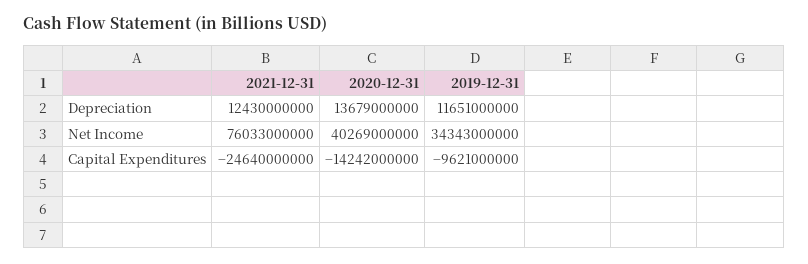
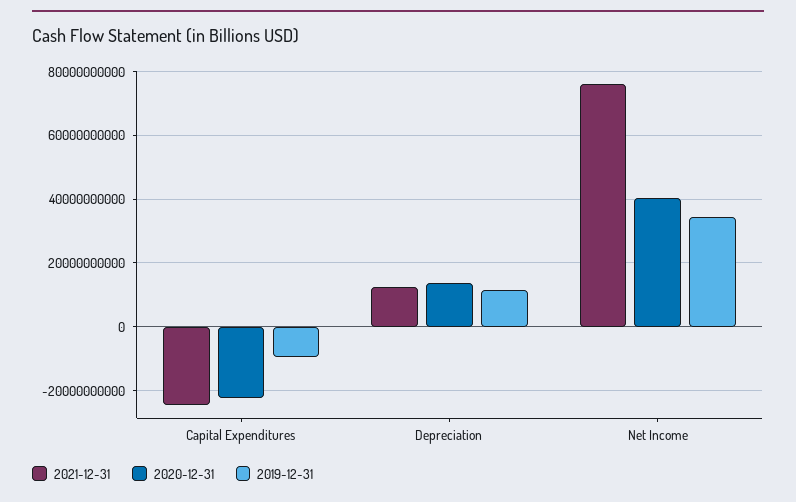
2020-12-31, Capital Expenditures: -14242000000 -> -22000000000

